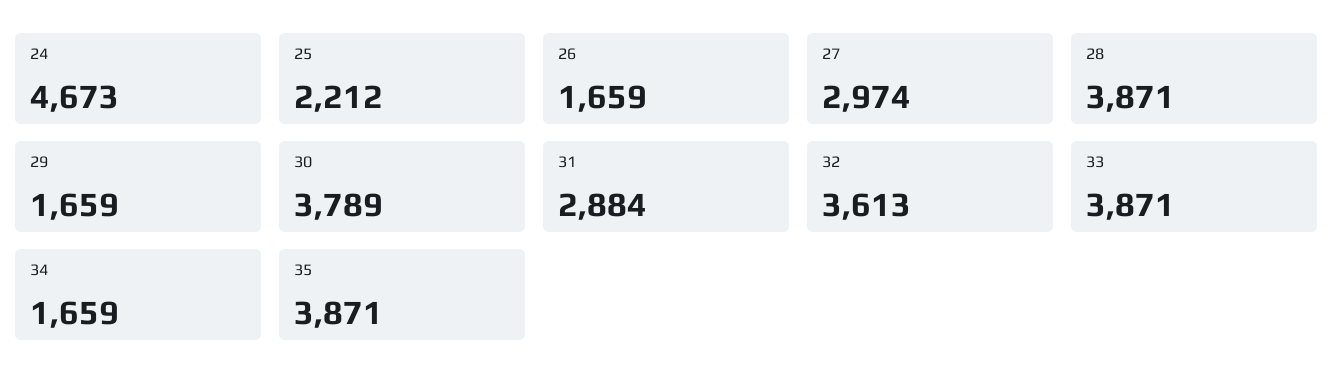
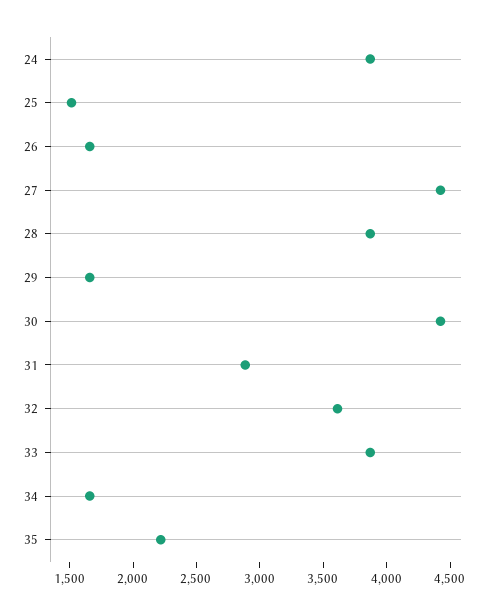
24: 4673 -> 3900
25: 2212 -> 1500
27: 2974 -> 4400
30: 3789 -> 4400
35: 3871 -> 2200

